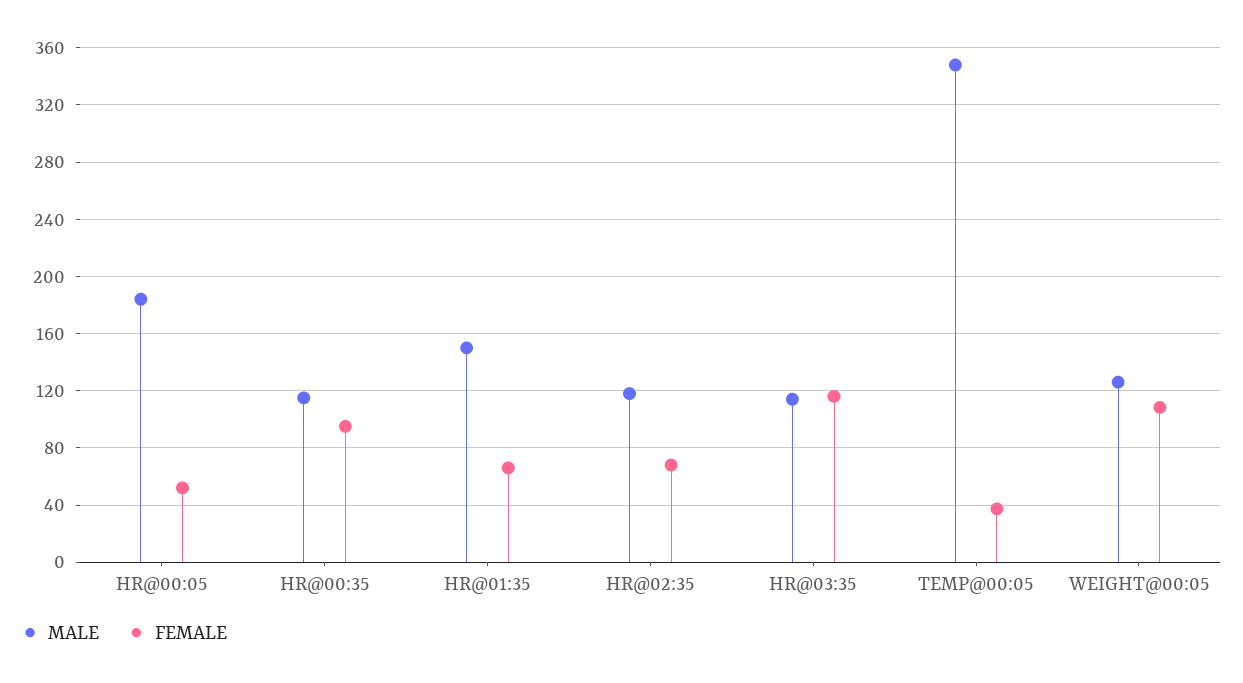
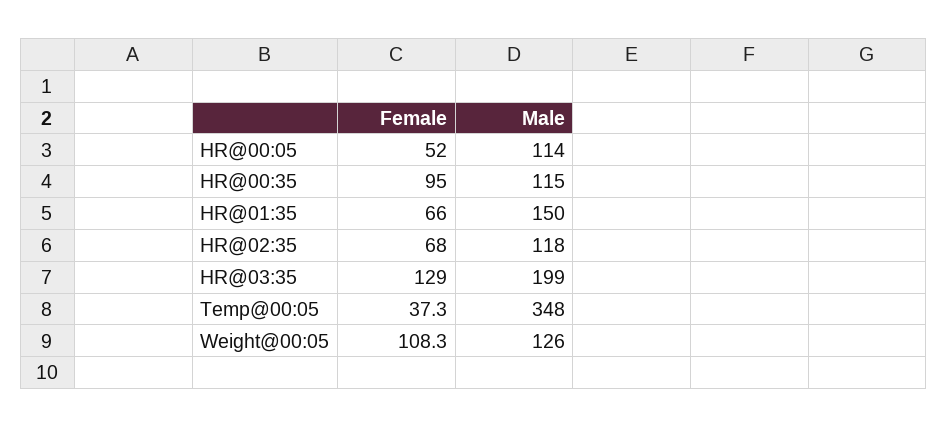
MALE, HR@00:05: 185 -> 114
MALE, HR@03:35: 115 -> 199
FEMALE, HR@03:35: 115 -> 129

